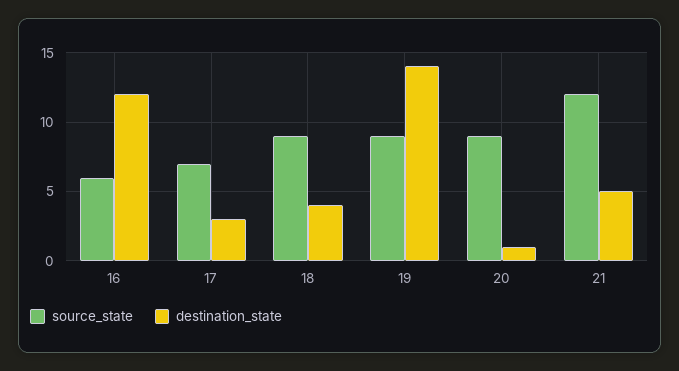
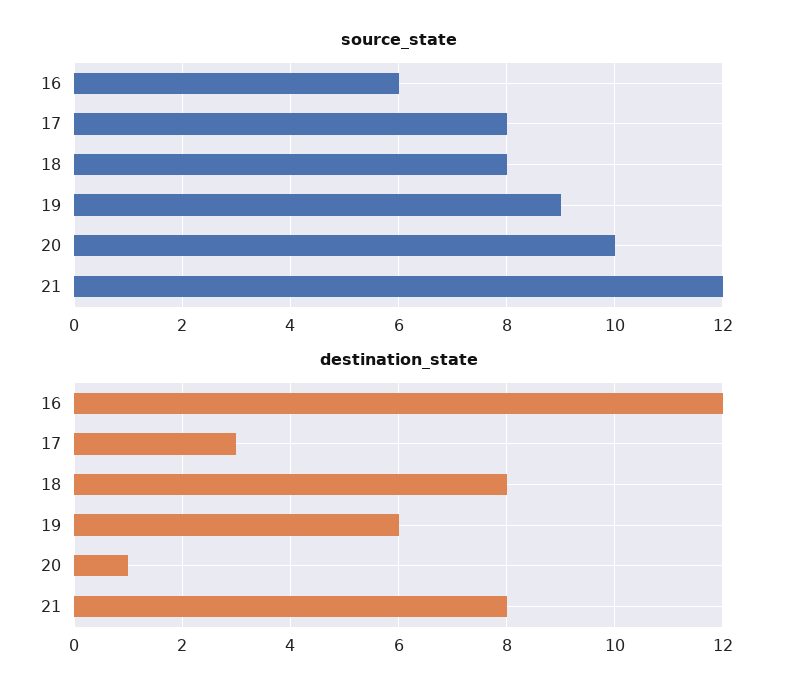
source_state, 17: 7 -> 8
source_state, 18: 9 -> 8
destination_state, 18: 4 -> 8
destination_state, 19: 14 -> 6
source_state, 20: 9 -> 10
destination_state, 21: 5 -> 8

